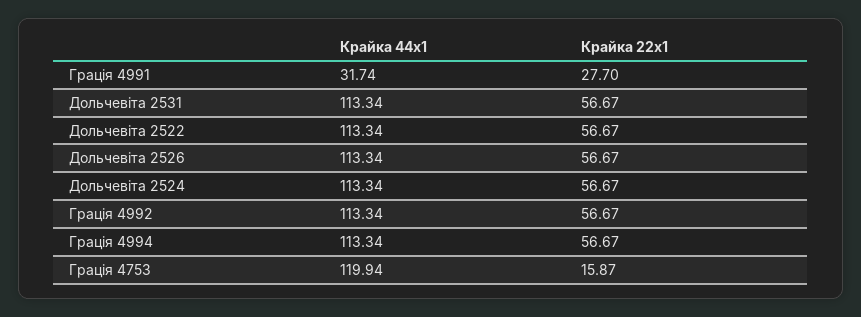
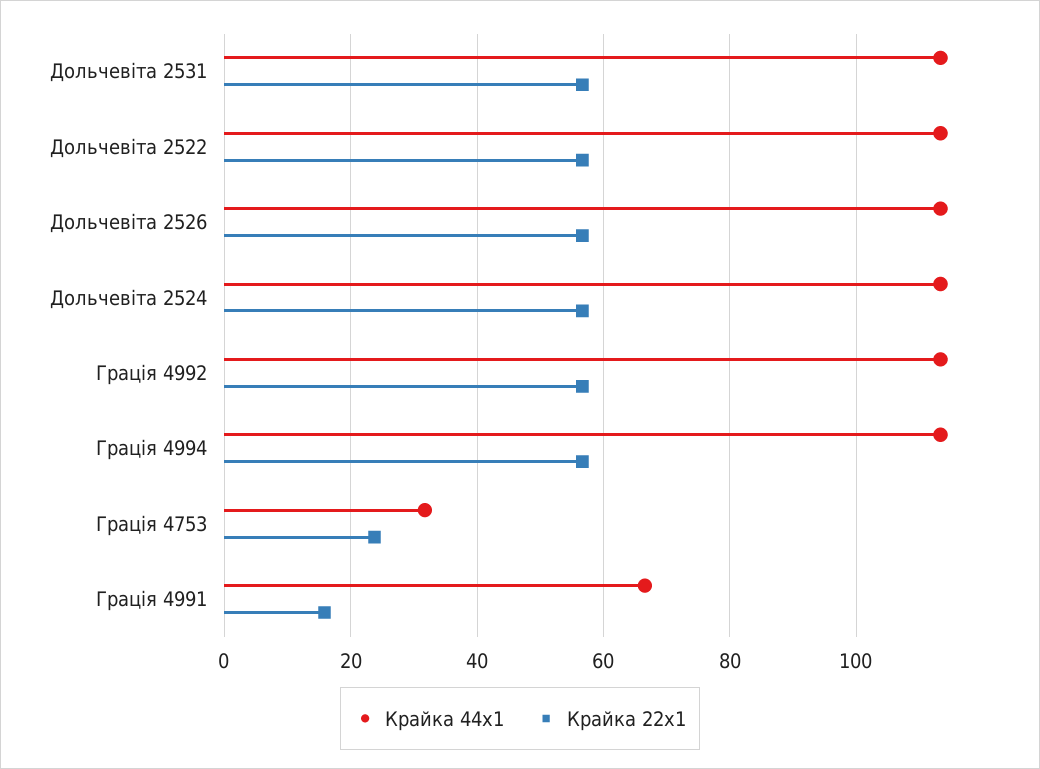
Крайка 44x1, Грація 4991: 31.74 -> 66
Крайка 22x1, Грація 4991: 27.7 -> 16
Крайка 44x1, Грація 4753: 119.94 -> 32
Крайка 22x1, Грація 4753: 15.87 -> 24

